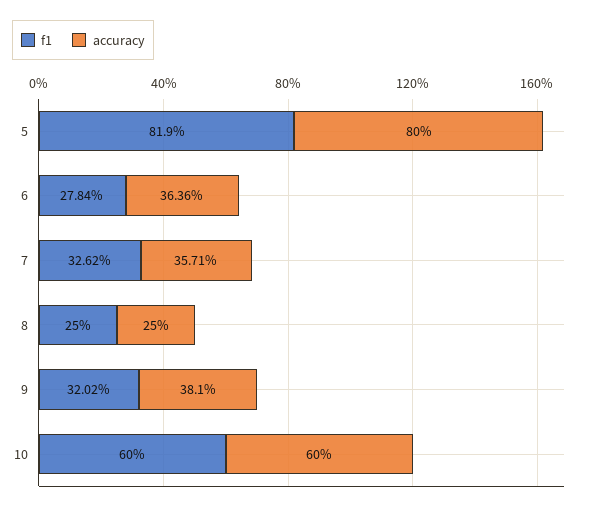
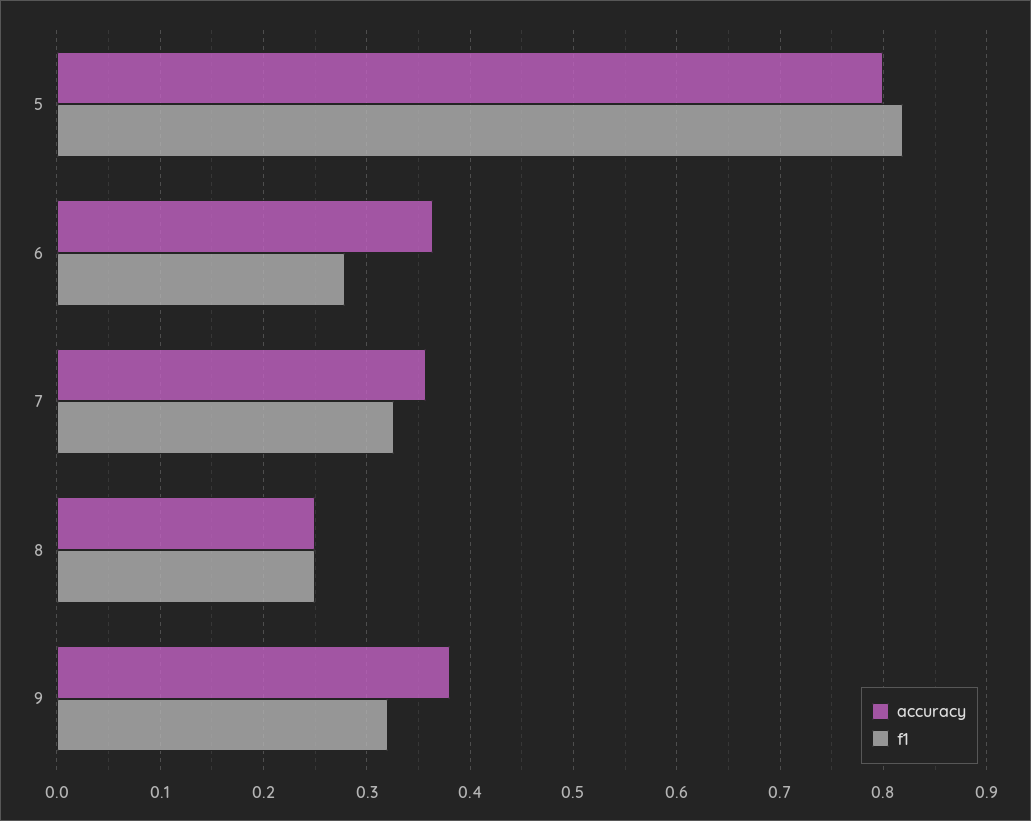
f1, 10: 0.6 -> none
accuracy, 10: 0.6 -> none

